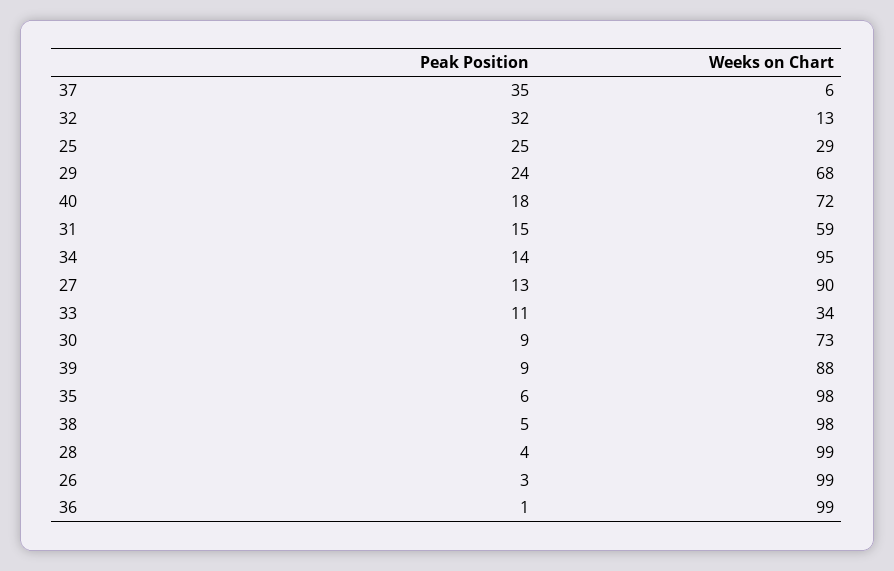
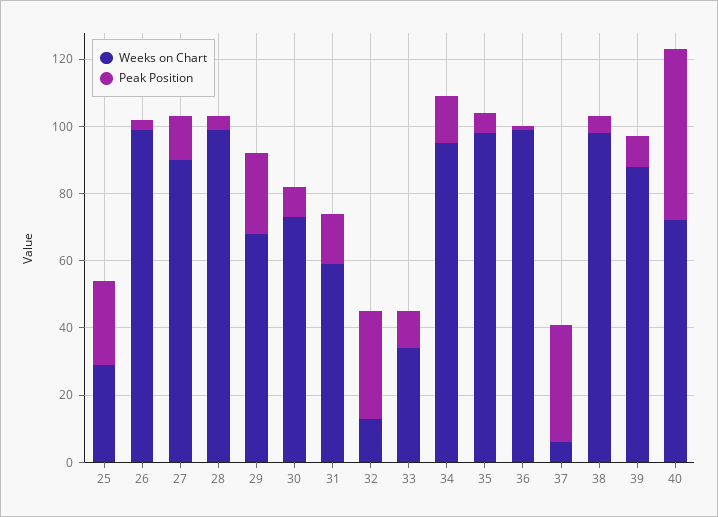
Peak Position, 40: 18 -> 50

